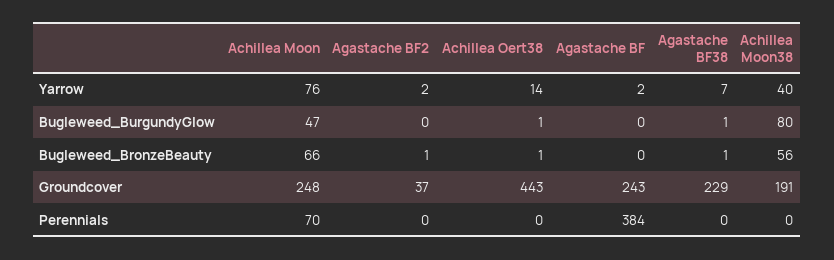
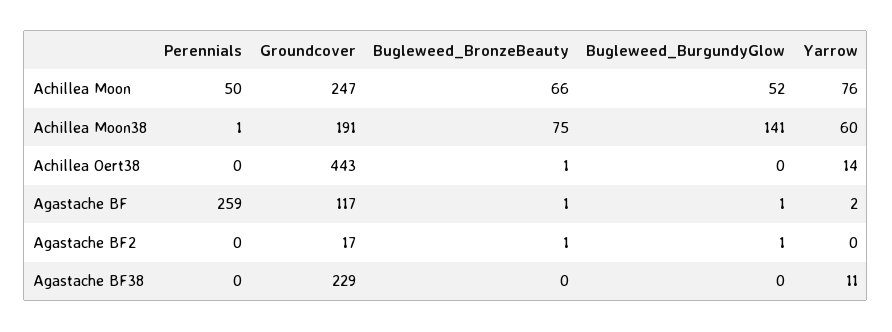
Agastache BF2, Yarrow: 2 -> 0
Agastache BF38, Yarrow: 7 -> 11
Achillea Moon38, Yarrow: 40 -> 60
Achillea Moon, Bugleweed_BurgundyGlow: 47 -> 52
Agastache BF2, Bugleweed_BurgundyGlow: 0 -> 1
Achillea Oert38, Bugleweed_BurgundyGlow: 1 -> 0
Agastache BF, Bugleweed_BurgundyGlow: 0 -> 1
Agastache BF38, Bugleweed_BurgundyGlow: 1 -> 0
Achillea Moon38, Bugleweed_BurgundyGlow: 80 -> 141
Agastache BF, Bugleweed_BronzeBeauty: 0 -> 1
Agastache BF38, Bugleweed_BronzeBeauty: 1 -> 0
Achillea Moon38, Bugleweed_BronzeBeauty: 56 -> 75
Achillea Moon, Groundcover: 248 -> 247
Agastache BF2, Groundcover: 37 -> 17
Agastache BF, Groundcover: 243 -> 117
Achillea Moon, Perennials: 70 -> 50
Agastache BF, Perennials: 384 -> 259
Achillea Moon38, Perennials: 0 -> 1

